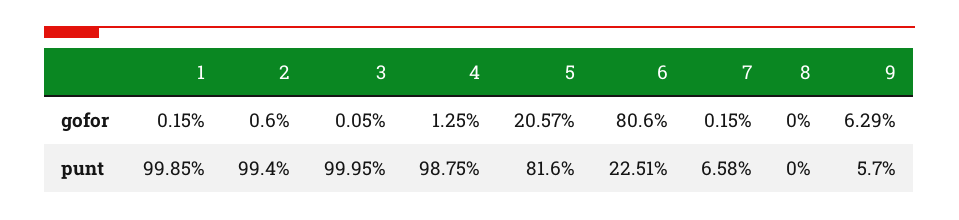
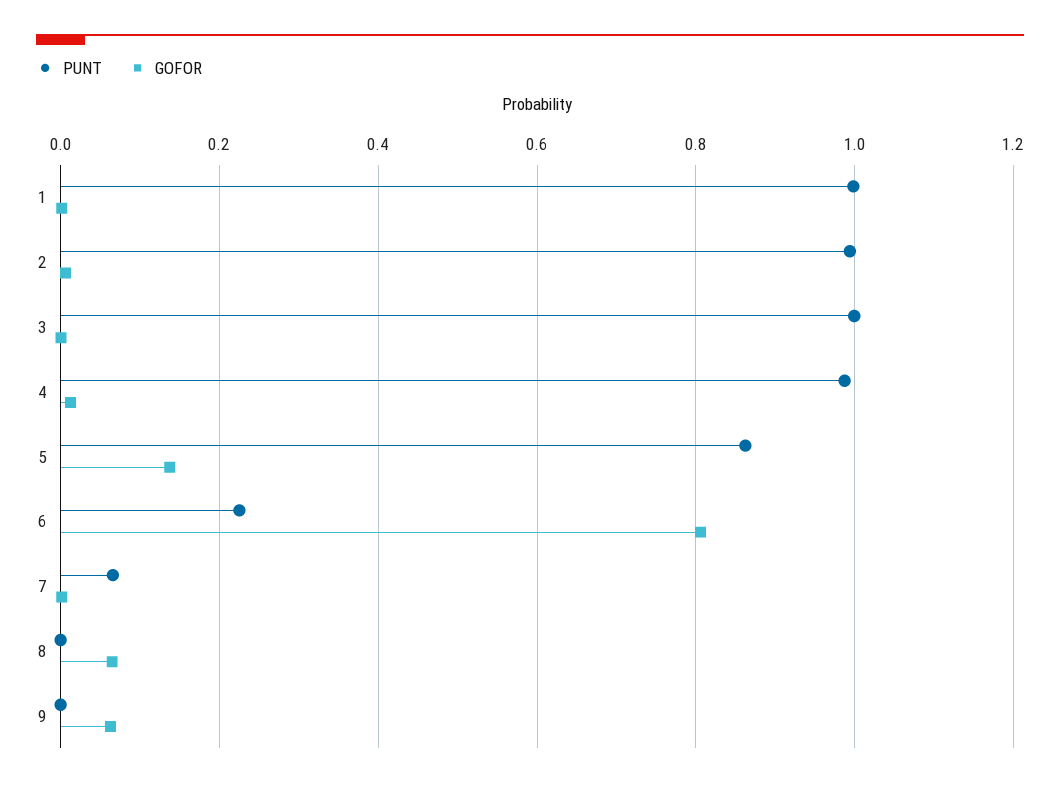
gofor, 5: 0.2057 -> 0.14
gofor, 8: 0 -> 0.06
punt, 5: 0.816 -> 0.86
punt, 9: 0.057 -> 0

